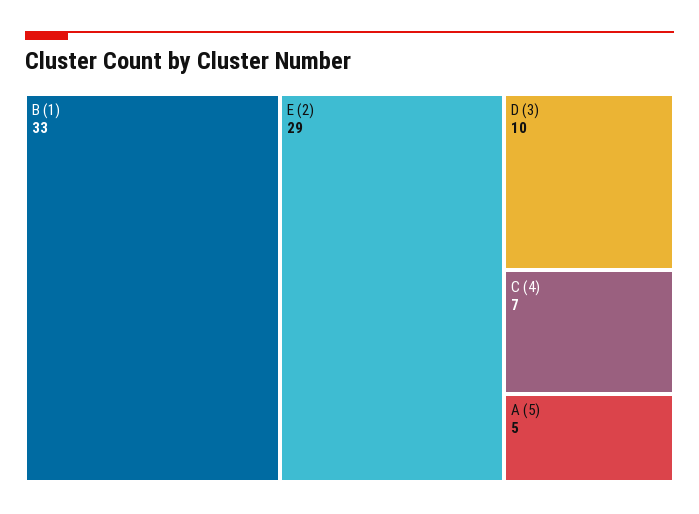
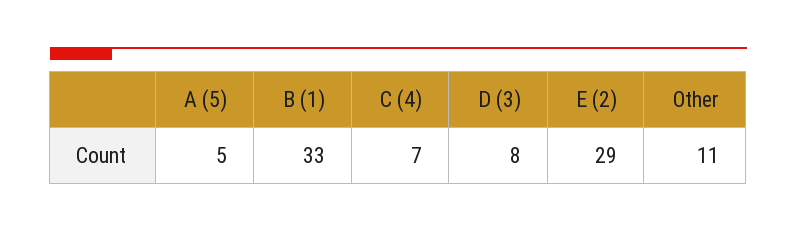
D (3): 10 -> 8
Other: none -> 11

